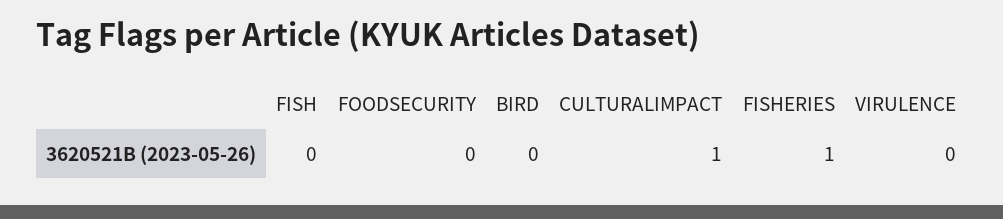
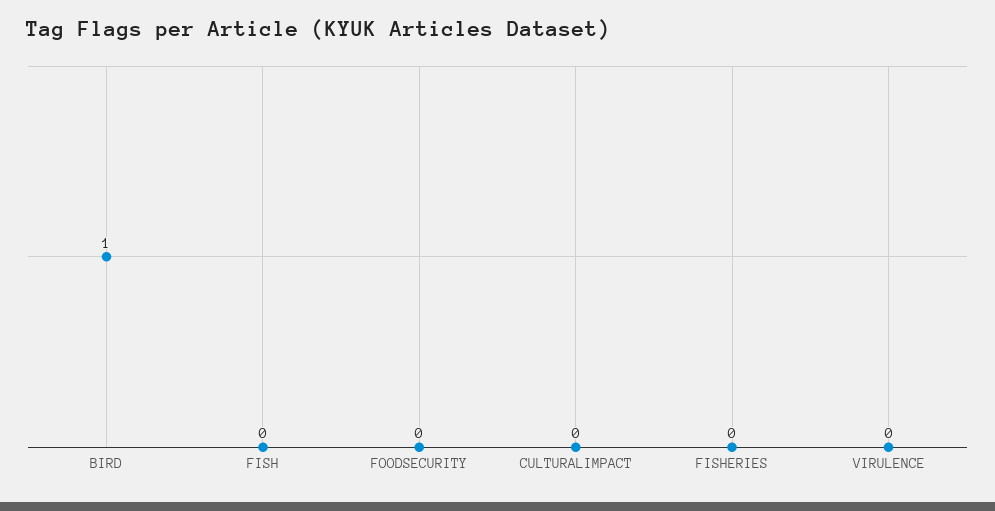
BIRD: 0 -> 1
CULTURALIMPACT: 1 -> 0
FISHERIES: 1 -> 0

